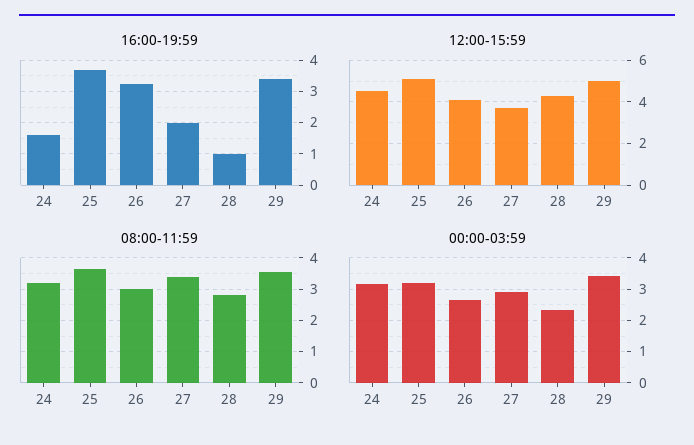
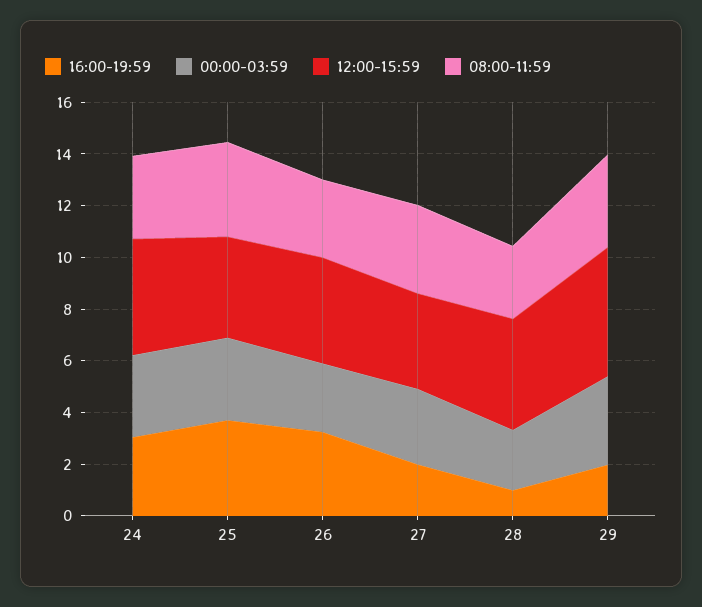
16:00-19:59, 24: 1.6 -> 3
16:00-19:59, 29: 3.4 -> 2
12:00-15:59, 25: 5 -> 4

